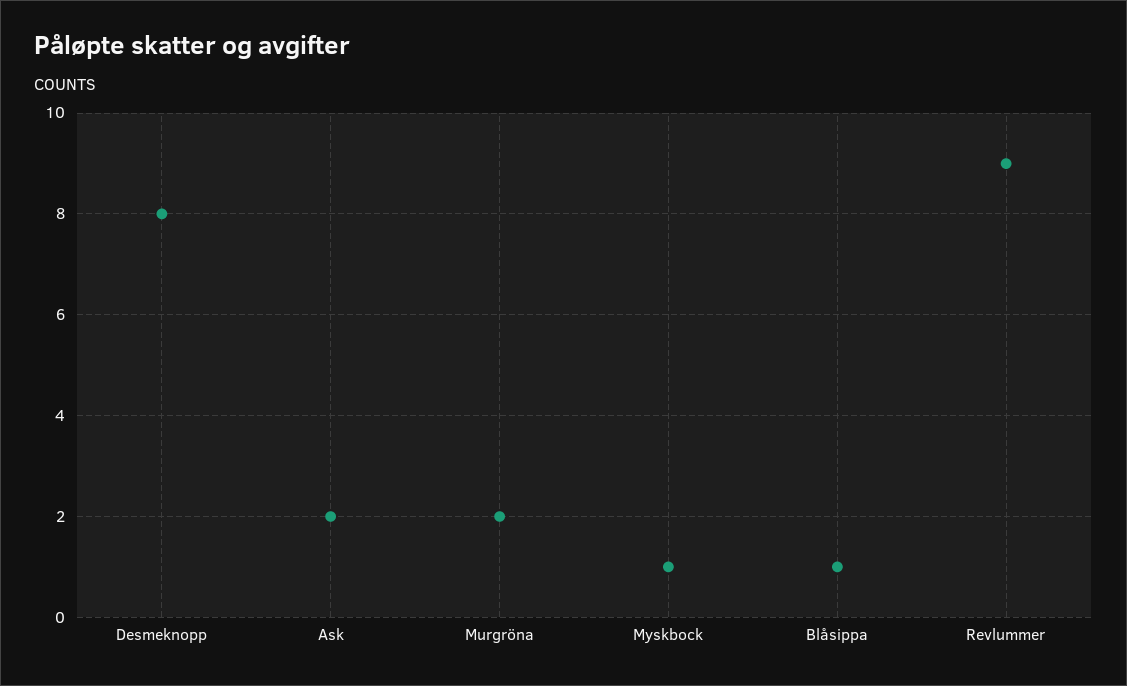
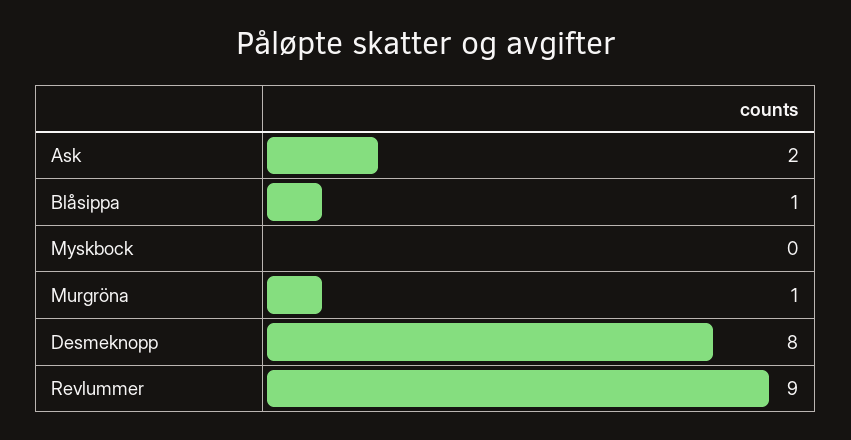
Murgröna: 2 -> 1
Myskbock: 1 -> 0

